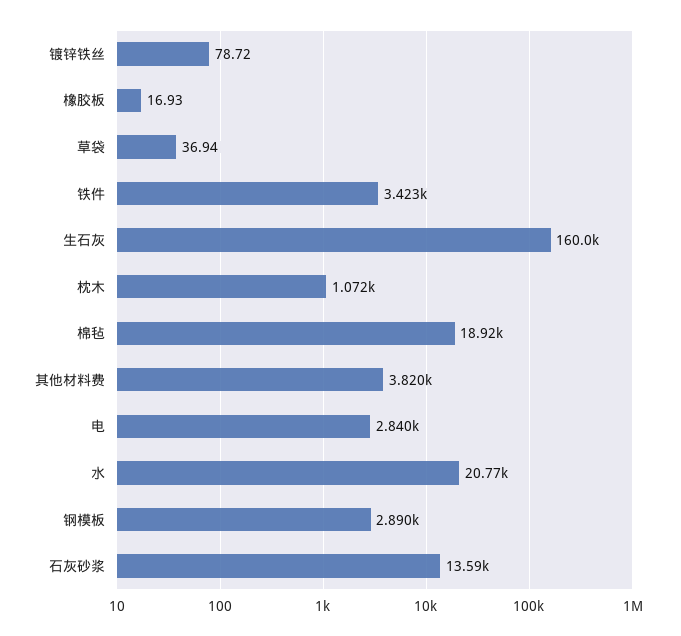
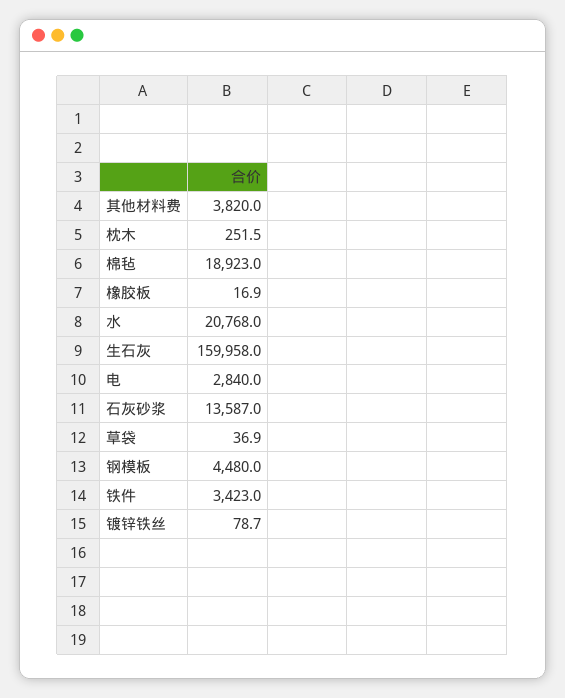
枕木: 1072 -> 251.5
钢模板: 2890 -> 4480

